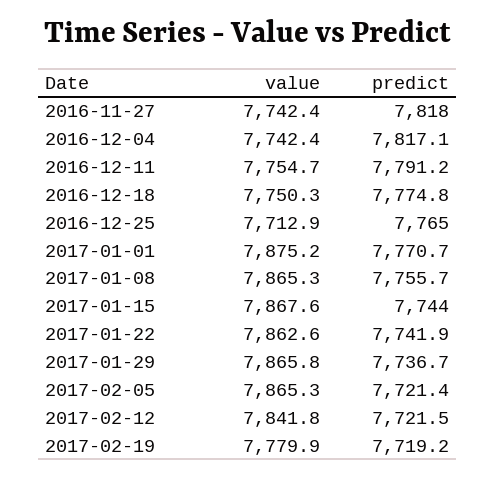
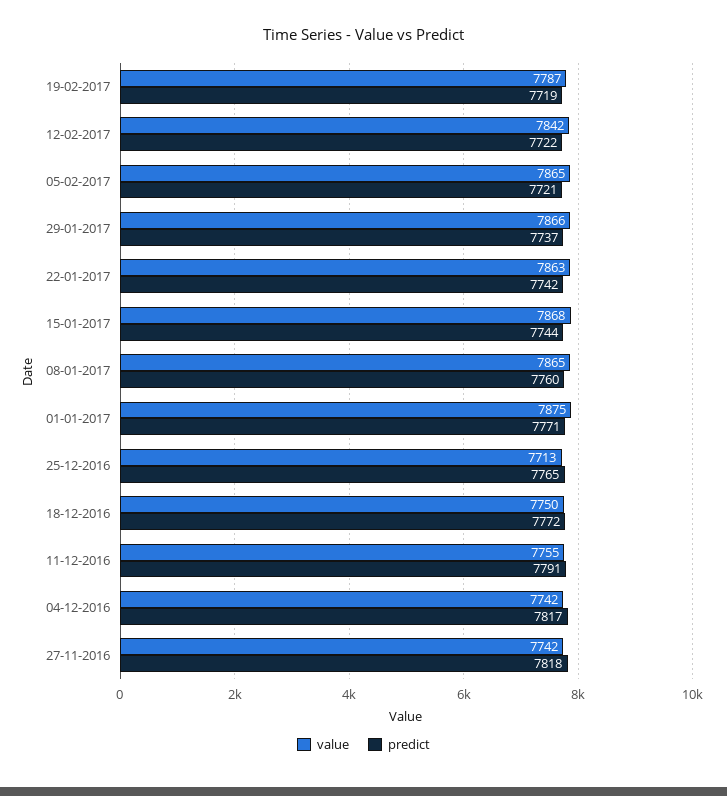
predict, 2016-12-18: 7774.8 -> 7772
predict, 2017-01-08: 7755.7 -> 7760
value, 2017-02-19: 7779.9 -> 7787

